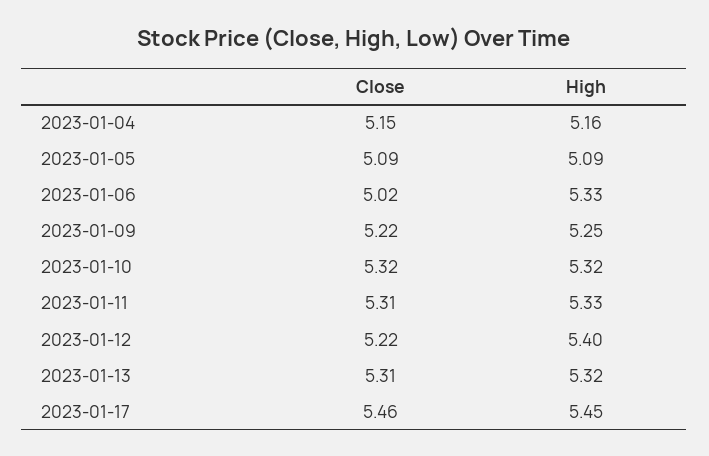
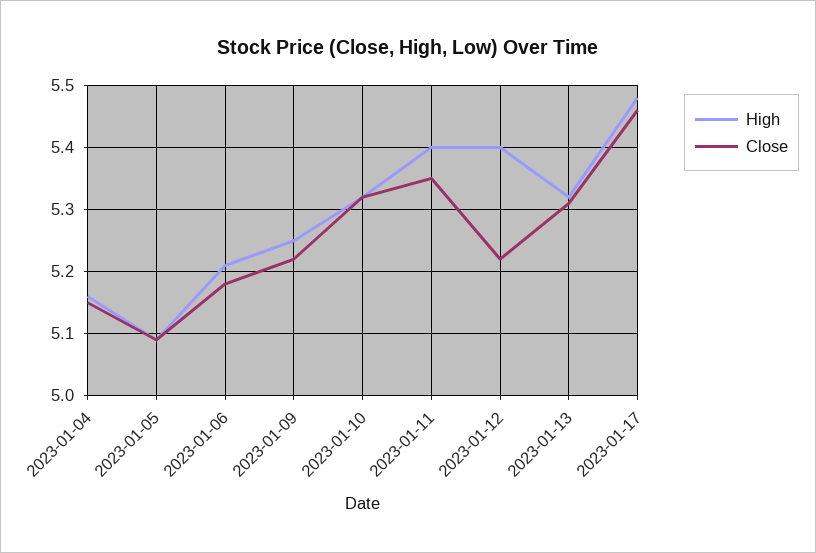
Close, 2023-01-06: 5.02 -> 5.18
High, 2023-01-06: 5.33 -> 5.21
Close, 2023-01-11: 5.31 -> 5.35
High, 2023-01-11: 5.33 -> 5.4
High, 2023-01-17: 5.45 -> 5.48

